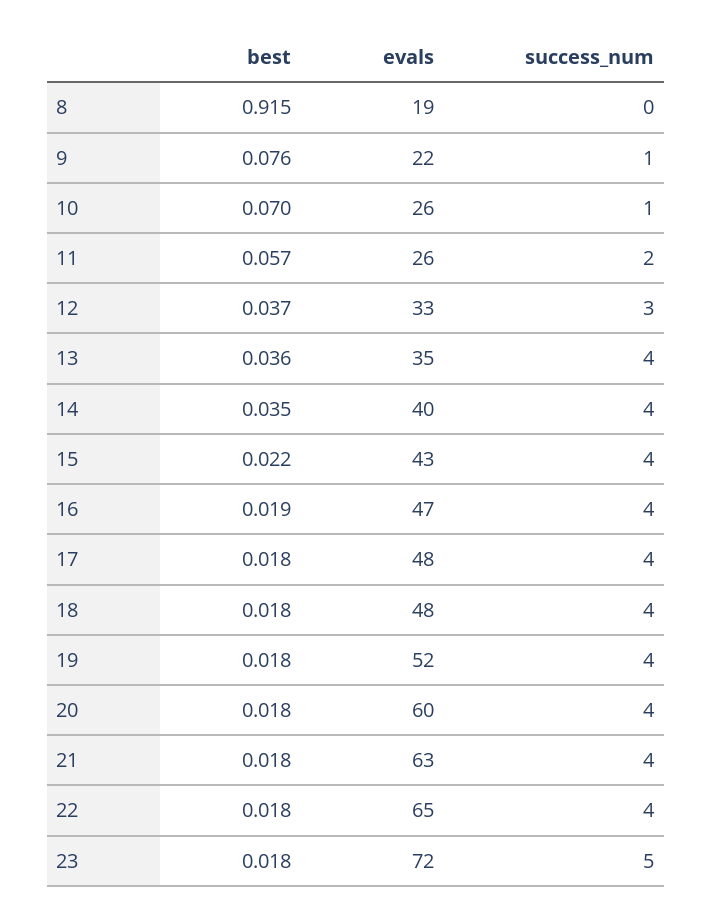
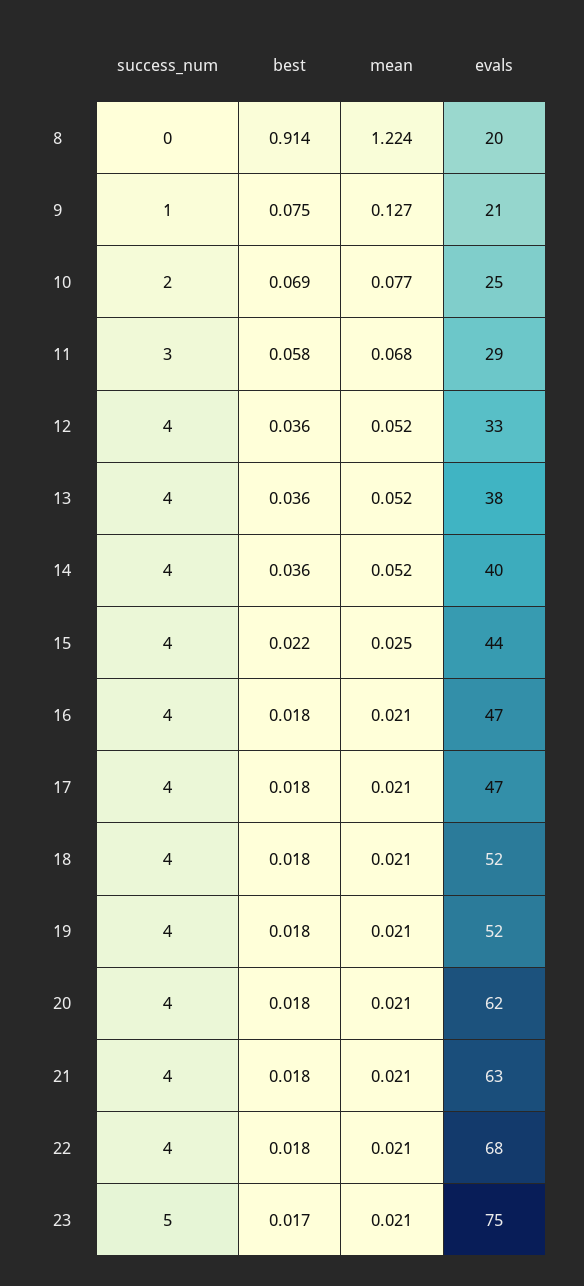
best, 8: 0.915 -> 0.914
evals, 8: 19 -> 20
best, 9: 0.076 -> 0.075
evals, 9: 22 -> 21
best, 10: 0.07 -> 0.069
evals, 10: 26 -> 25
success_num, 10: 1 -> 2
best, 11: 0.057 -> 0.058
evals, 11: 26 -> 29
success_num, 11: 2 -> 3
best, 12: 0.037 -> 0.036
success_num, 12: 3 -> 4
evals, 13: 35 -> 38
best, 14: 0.035 -> 0.036
evals, 15: 43 -> 44
best, 16: 0.019 -> 0.018
evals, 17: 48 -> 47
evals, 18: 48 -> 52
evals, 20: 60 -> 62
evals, 22: 65 -> 68
best, 23: 0.018 -> 0.017
evals, 23: 72 -> 75
mean, 8: none -> 1.224
mean, 9: none -> 0.127
mean, 10: none -> 0.077
mean, 11: none -> 0.068
mean, 12: none -> 0.052
mean, 13: none -> 0.052
mean, 14: none -> 0.052
mean, 15: none -> 0.025
mean, 16: none -> 0.021
mean, 17: none -> 0.021
mean, 18: none -> 0.021
mean, 19: none -> 0.021
mean, 20: none -> 0.021
mean, 21: none -> 0.021
mean, 22: none -> 0.021
mean, 23: none -> 0.021

